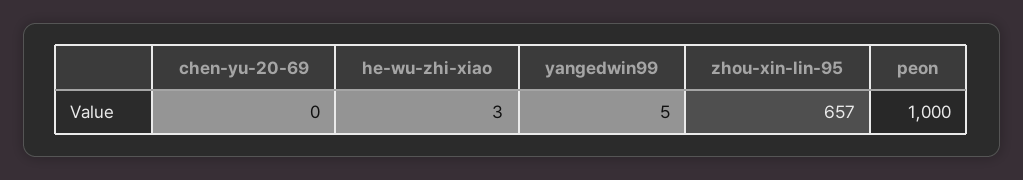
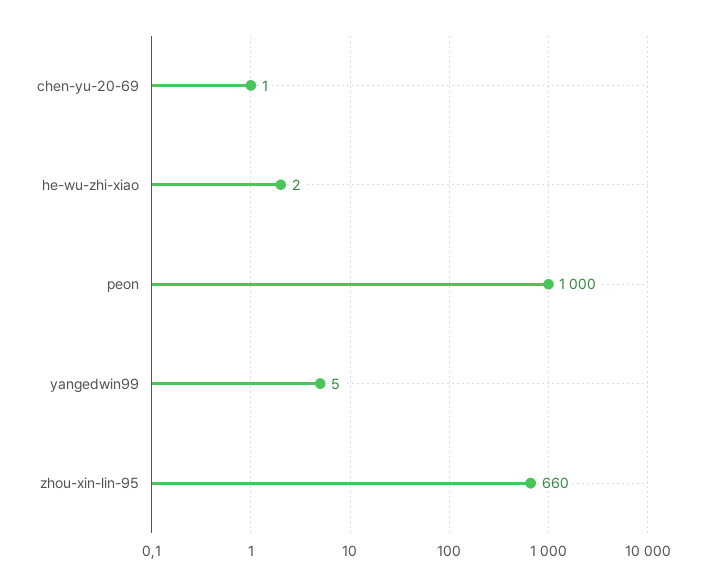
chen-yu-20-69: 0 -> 1
he-wu-zhi-xiao: 3 -> 2
zhou-xin-lin-95: 657 -> 660

